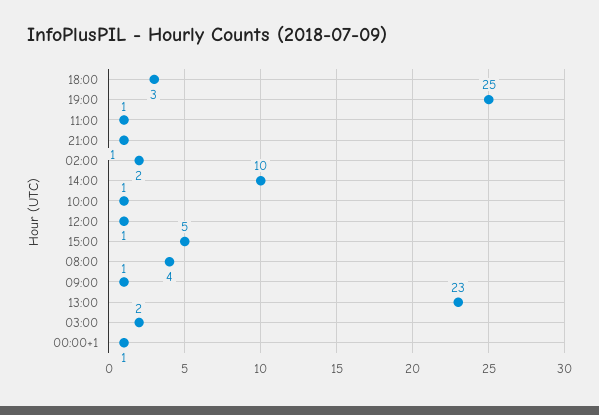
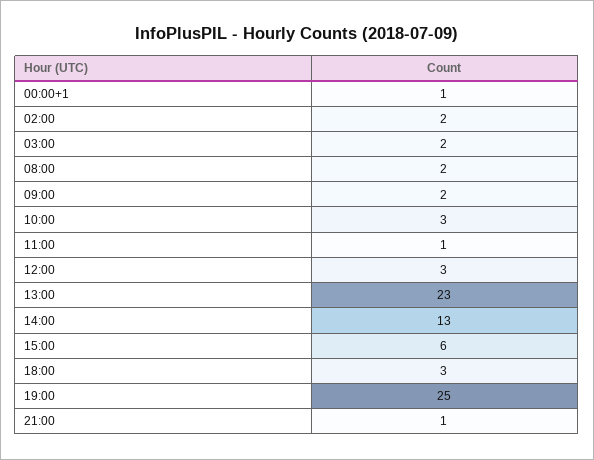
14:00: 10 -> 13
10:00: 1 -> 3
12:00: 1 -> 3
15:00: 5 -> 6
08:00: 4 -> 2
09:00: 1 -> 2

